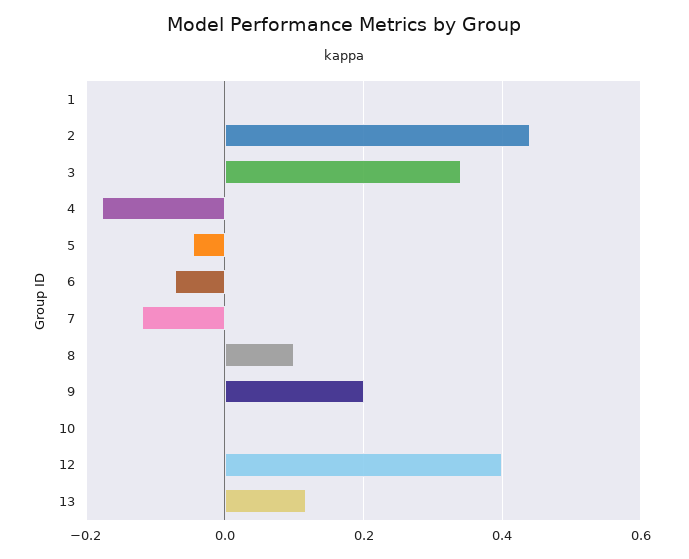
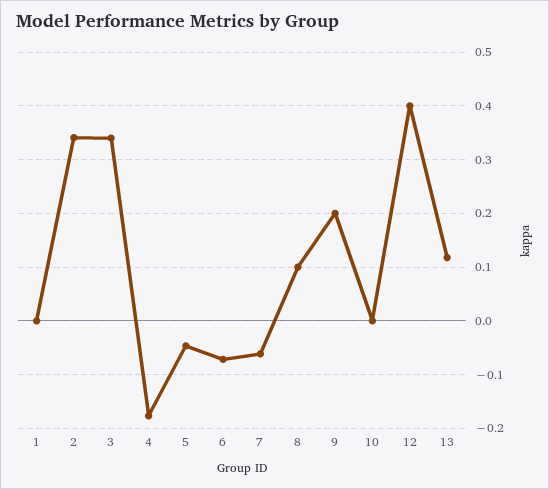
2: 0.44 -> 0.34
7: -0.12 -> -0.06

